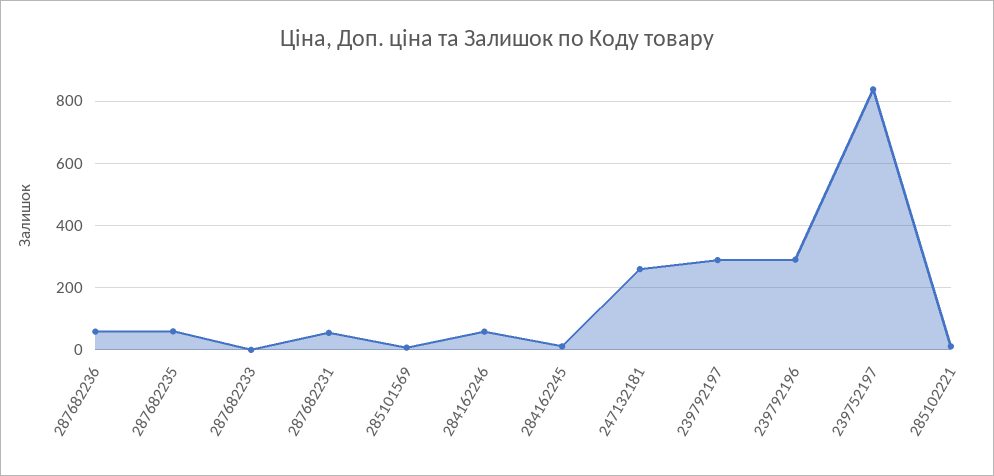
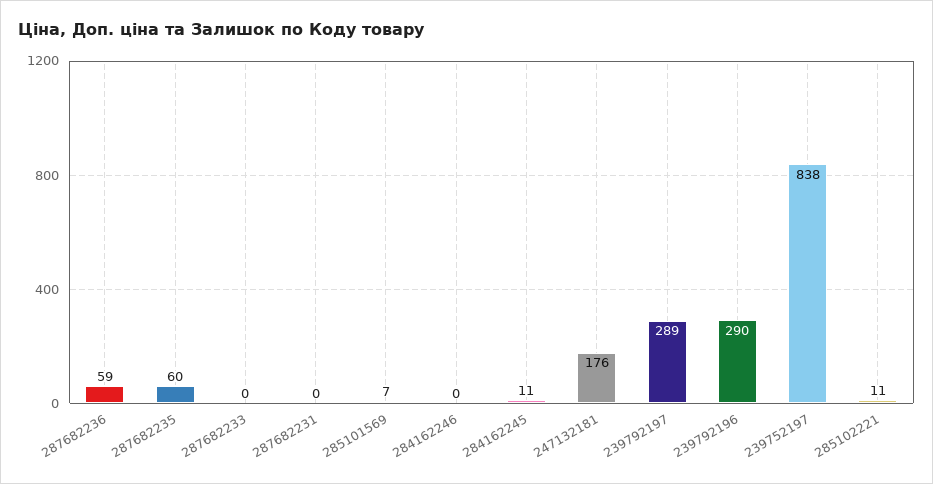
287682231: 60 -> 0
284162246: 60 -> 0
247132181: 260 -> 176

